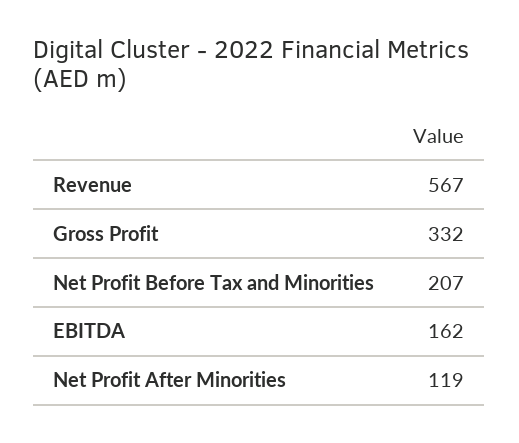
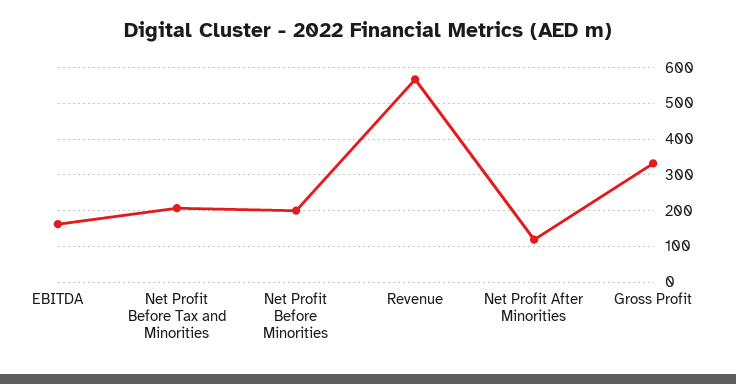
Net Profit Before Minorities: none -> 200

